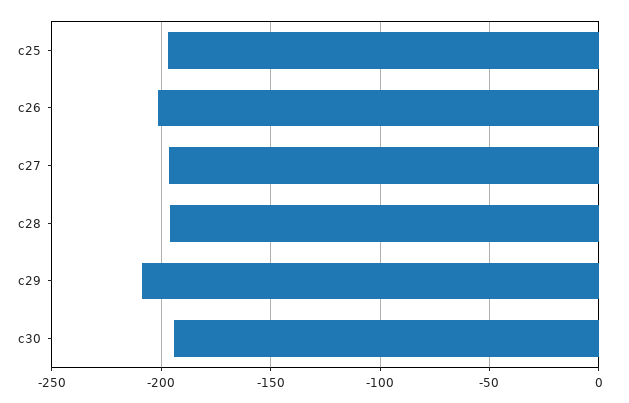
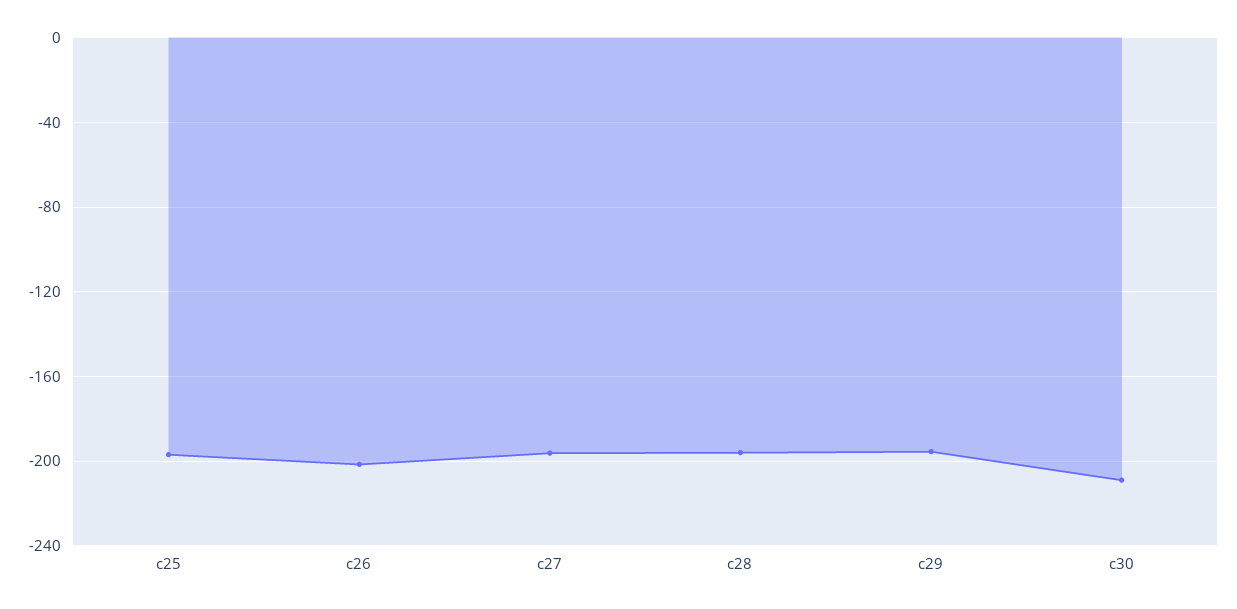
c29: -210 -> -195
c30: -195 -> -210

